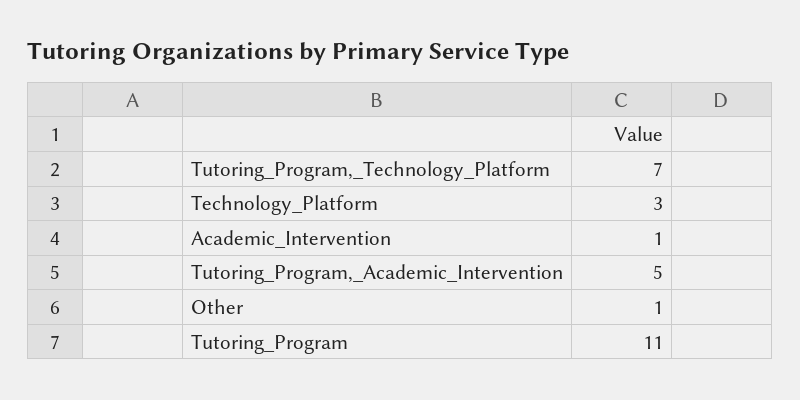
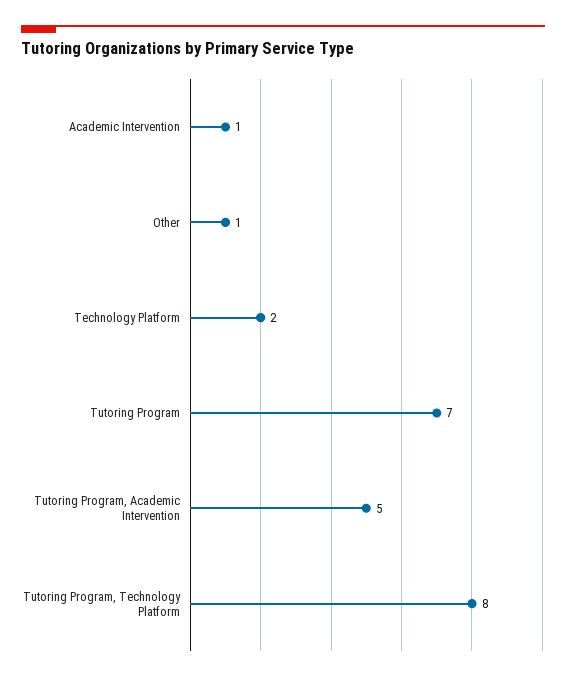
Tutoring_Program,_Technology_Platform: 7 -> 8
Technology_Platform: 3 -> 2
Tutoring_Program: 11 -> 7

